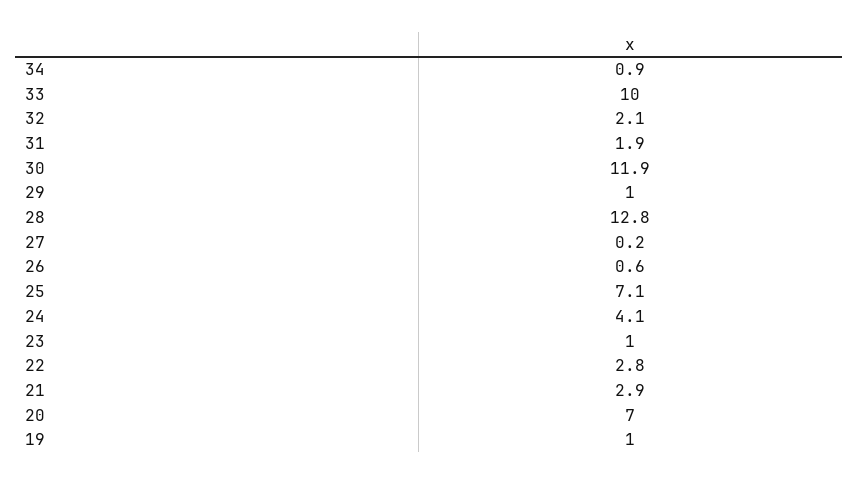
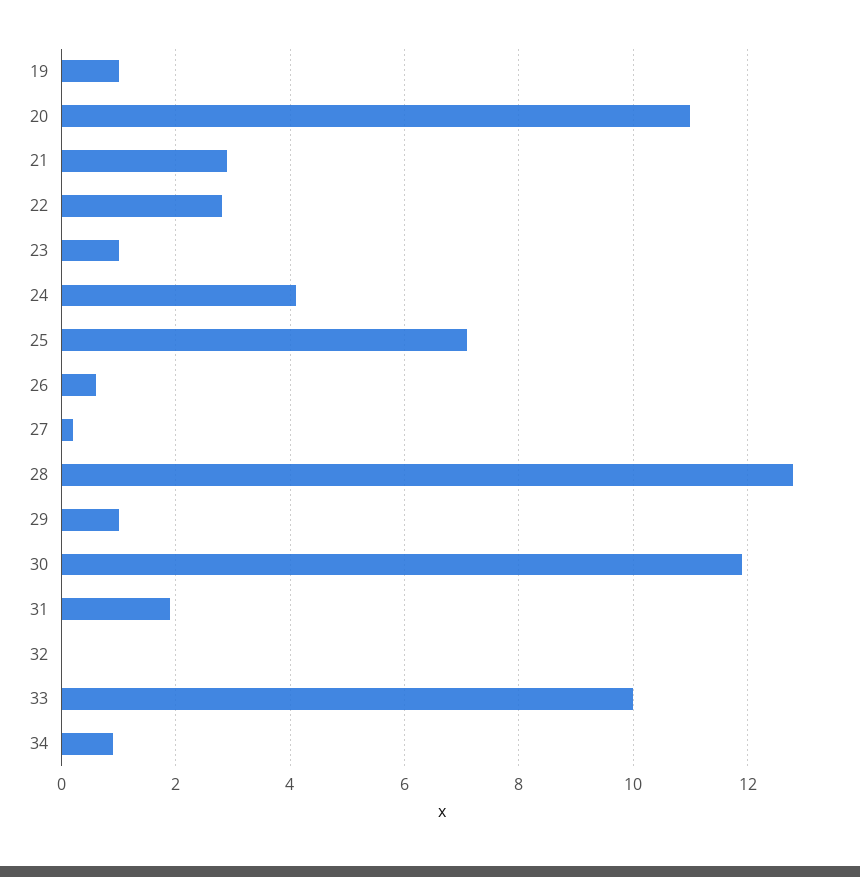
32: 2.1 -> 0
20: 7 -> 11

